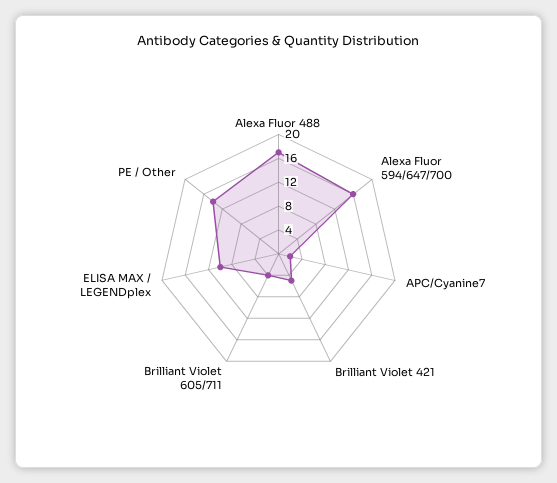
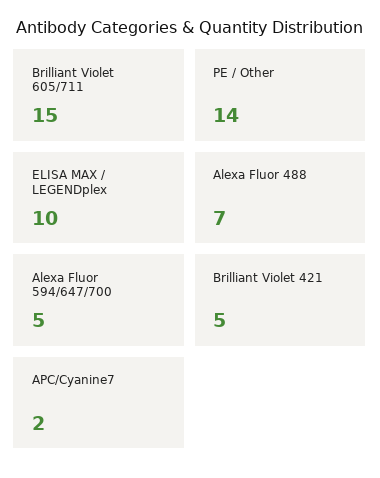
Alexa Fluor 488: 16 -> 7
Alexa Fluor 594/647/700: 16 -> 5
Brilliant Violet 605/711: 4 -> 15

